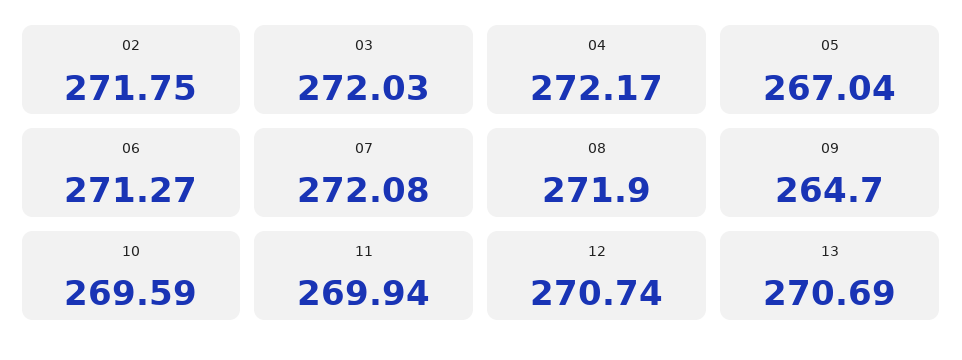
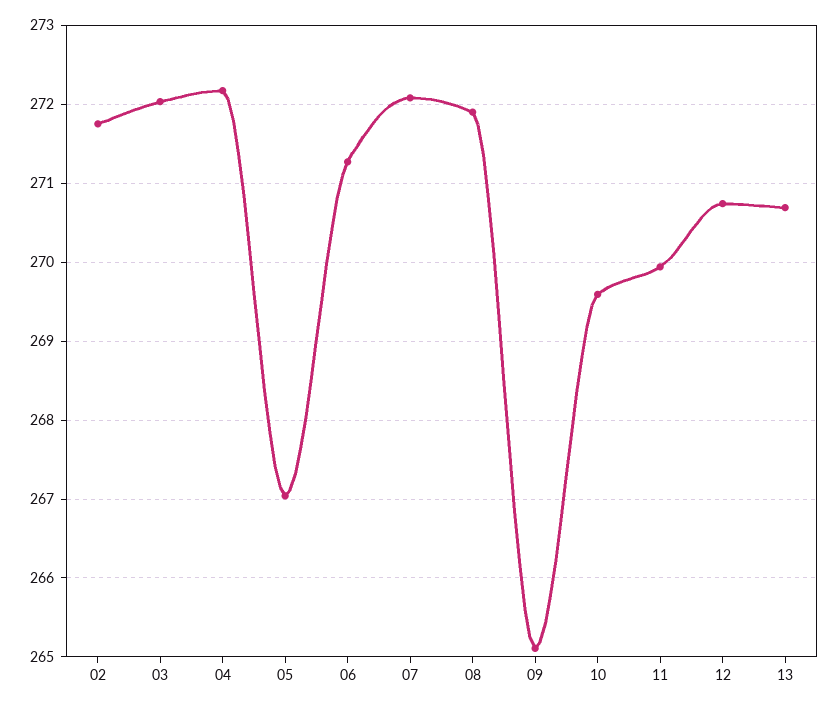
09: 264.7 -> 265.1

